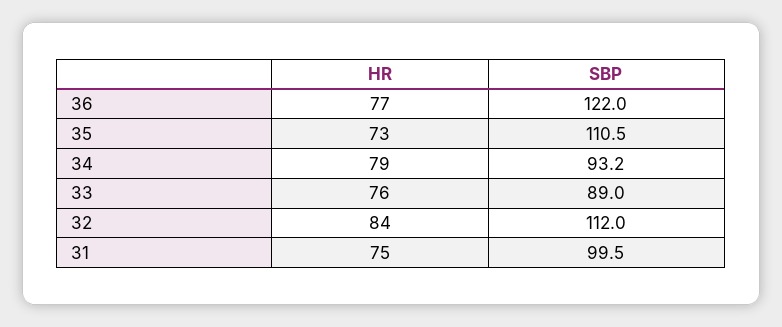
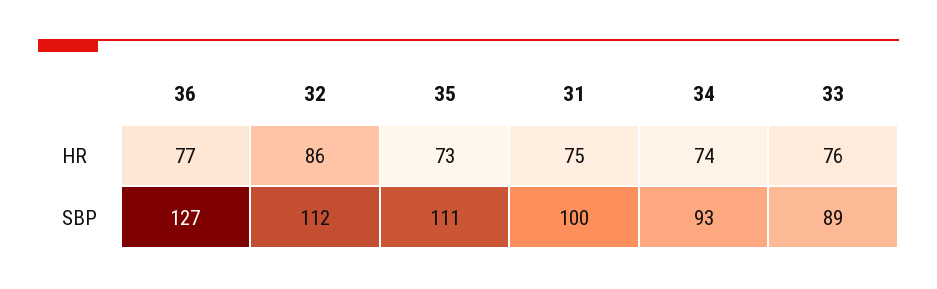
SBP, 36: 122 -> 127
HR, 34: 79 -> 74
HR, 32: 84 -> 86

